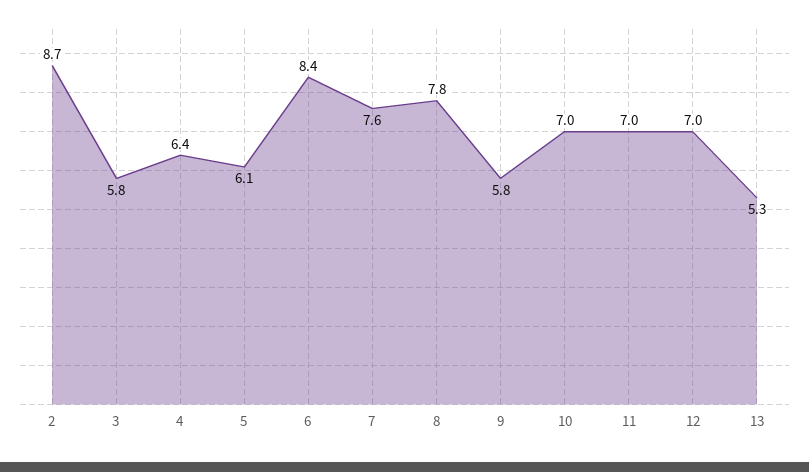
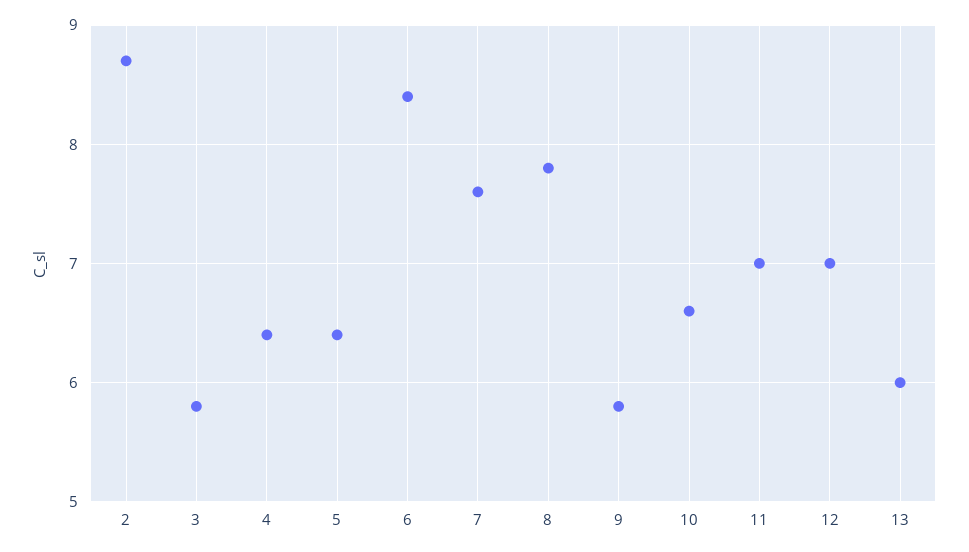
5: 6.1 -> 6.4
10: 7 -> 6.6
13: 5.3 -> 6

